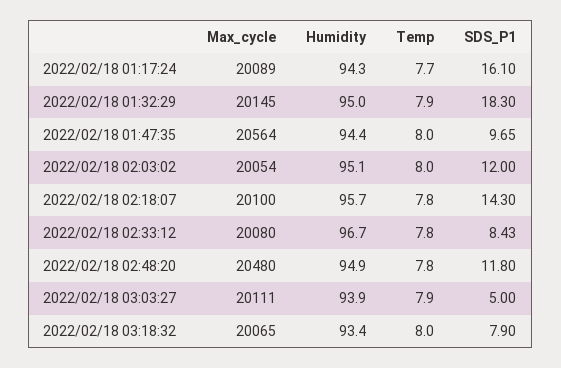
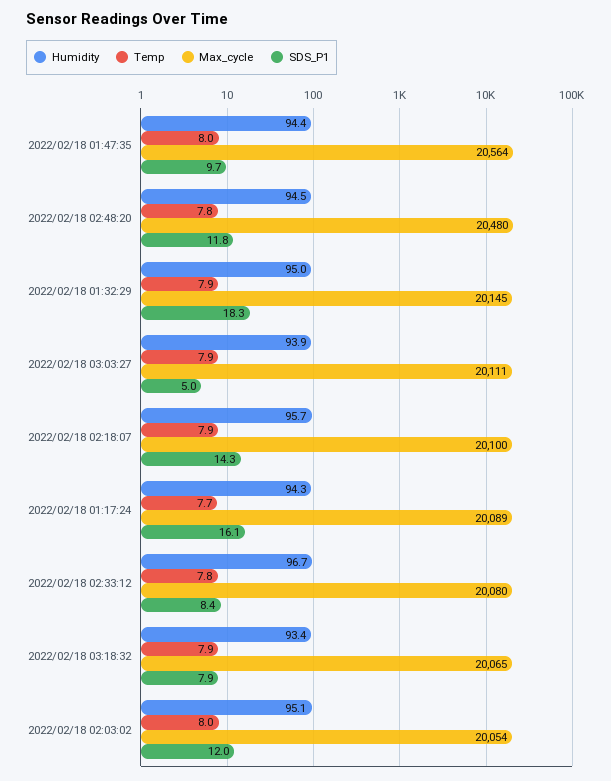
Temp, 2022/02/18 02:18:07: 7.8 -> 7.9
Humidity, 2022/02/18 02:48:20: 94.9 -> 94.5
Temp, 2022/02/18 03:18:32: 8 -> 7.9

